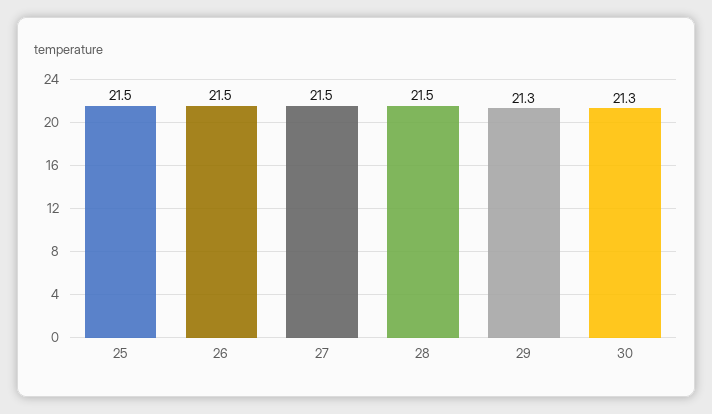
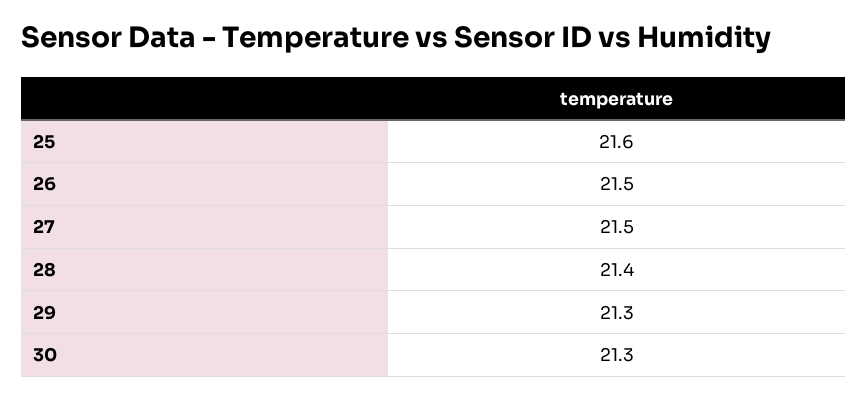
25: 21.5 -> 21.6
28: 21.5 -> 21.4

